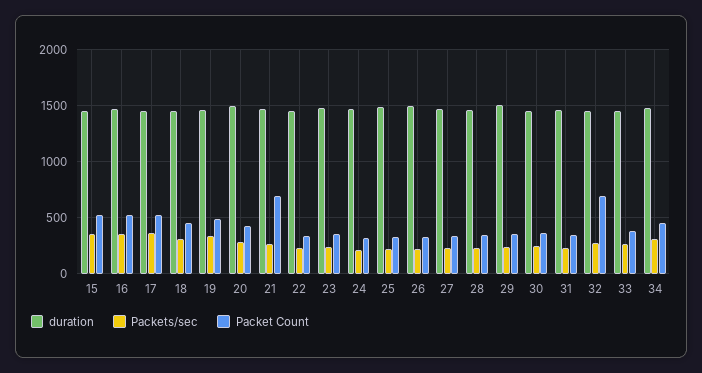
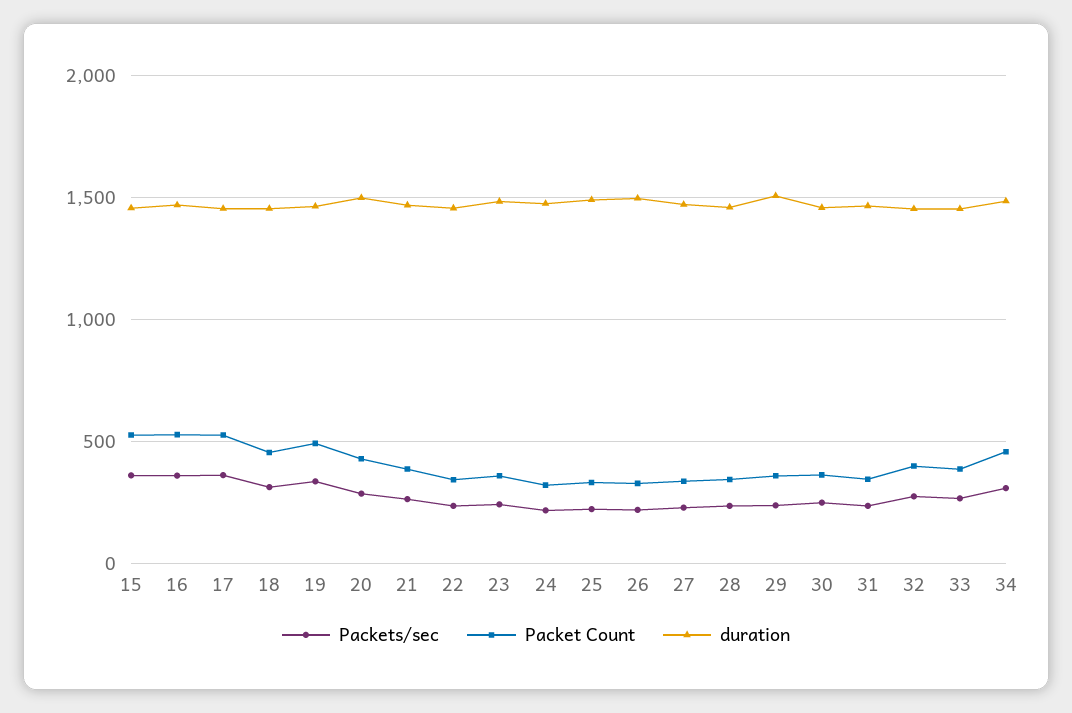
Packet Count, 21: 700 -> 400
Packet Count, 32: 700 -> 400

